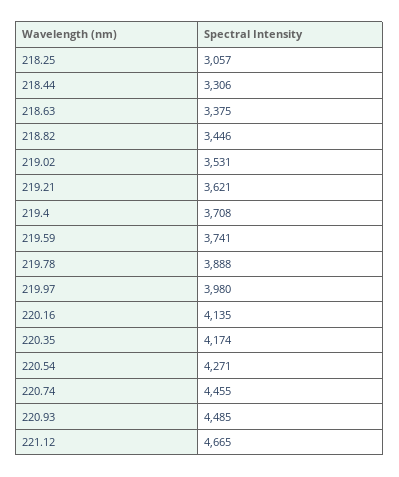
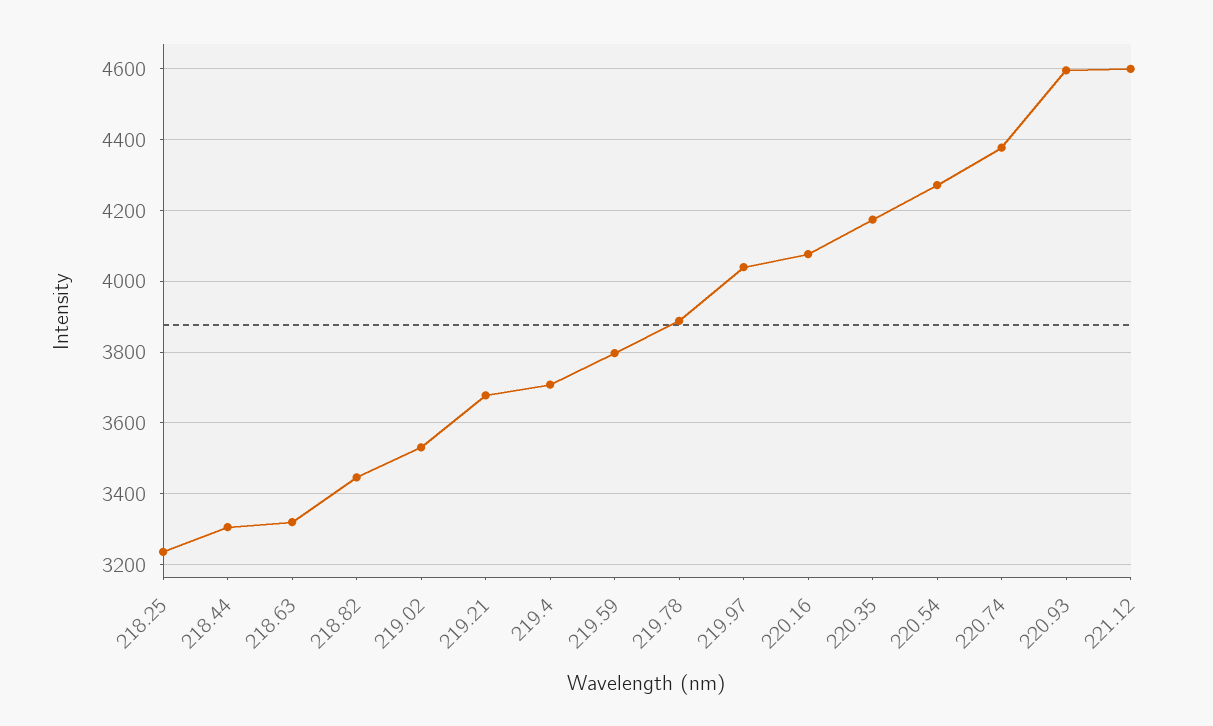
218.25: 3057 -> 3240
218.63: 3375 -> 3320
219.21: 3621 -> 3680
219.59: 3741 -> 3800
219.97: 3980 -> 4040
220.16: 4135 -> 4080
220.74: 4455 -> 4380
220.93: 4485 -> 4600
221.12: 4665 -> 4600

